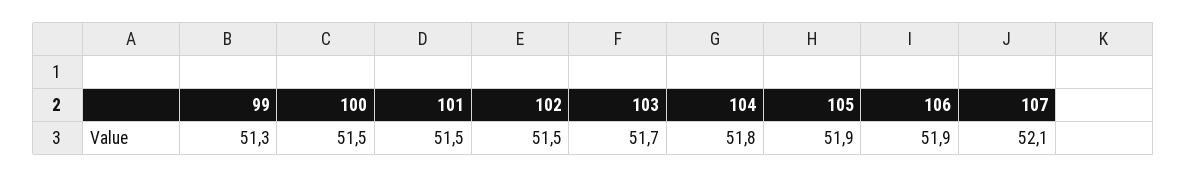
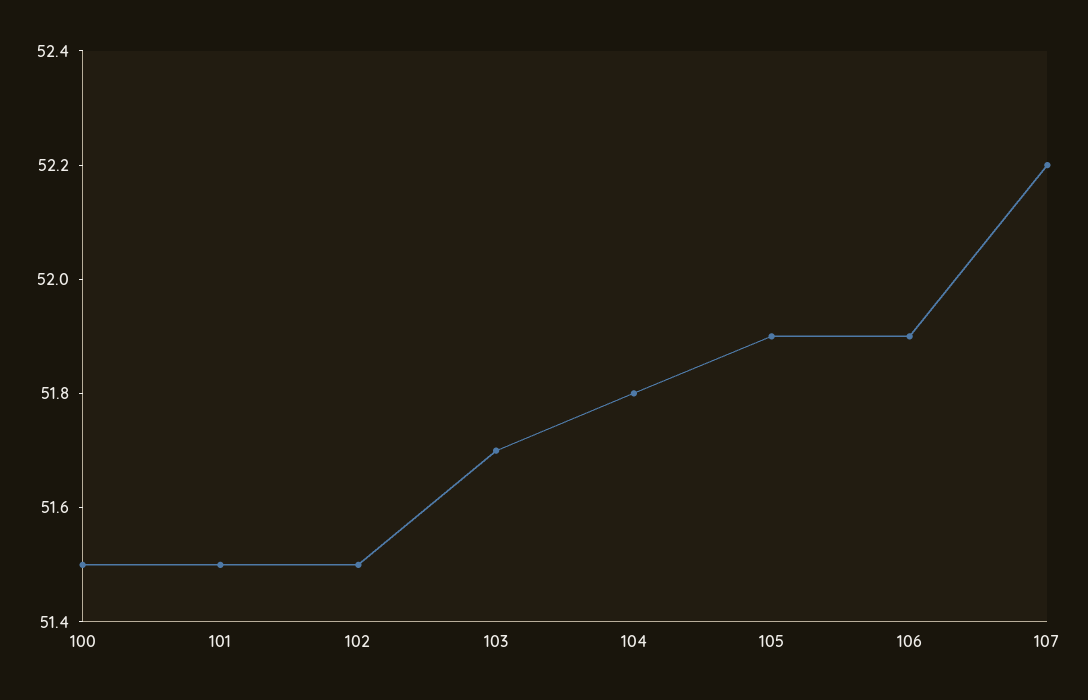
99: 51.3 -> none
107: 52.1 -> 52.2

